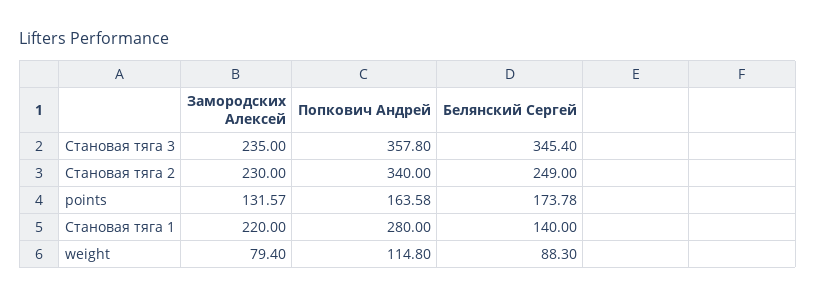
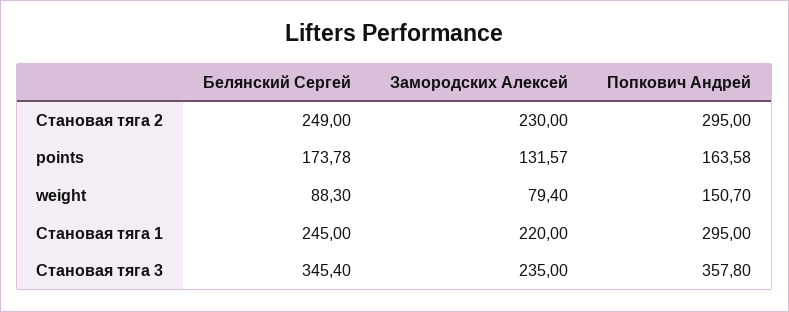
Попкович Андрей, Становая тяга 2: 340 -> 295
Попкович Андрей, Становая тяга 1: 280 -> 295
Белянский Сергей, Становая тяга 1: 140 -> 245
Попкович Андрей, weight: 114.8 -> 150.7

